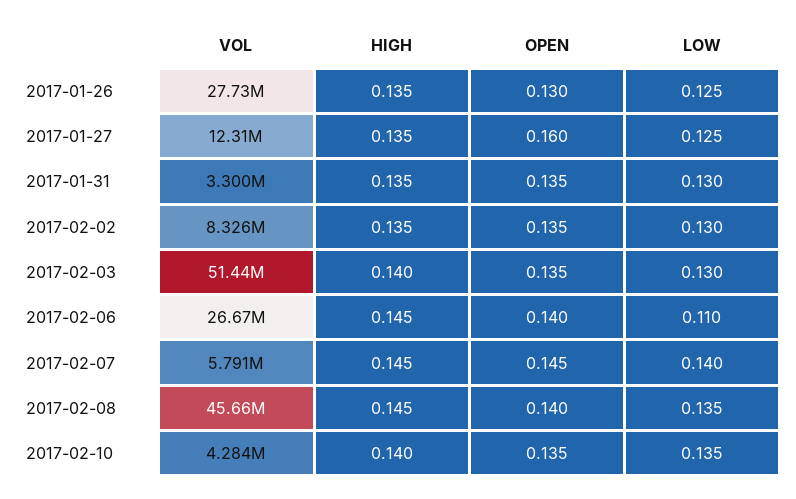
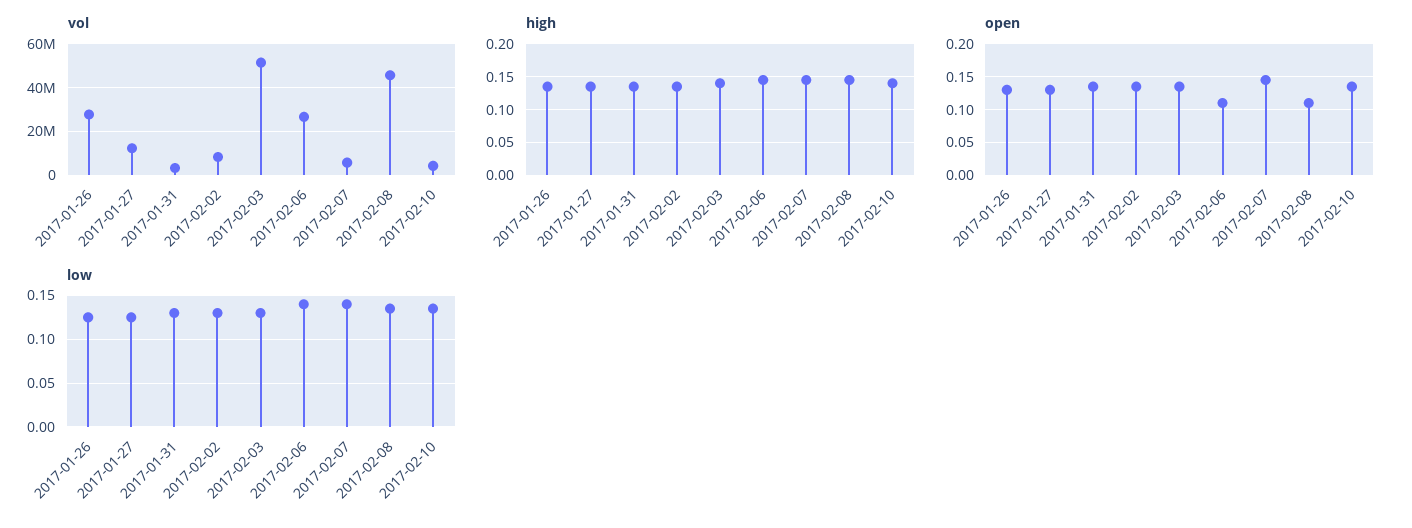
OPEN, 2017-01-27: 0.16 -> 0.13
OPEN, 2017-02-06: 0.14 -> 0.11
LOW, 2017-02-06: 0.11 -> 0.14
OPEN, 2017-02-08: 0.14 -> 0.11

